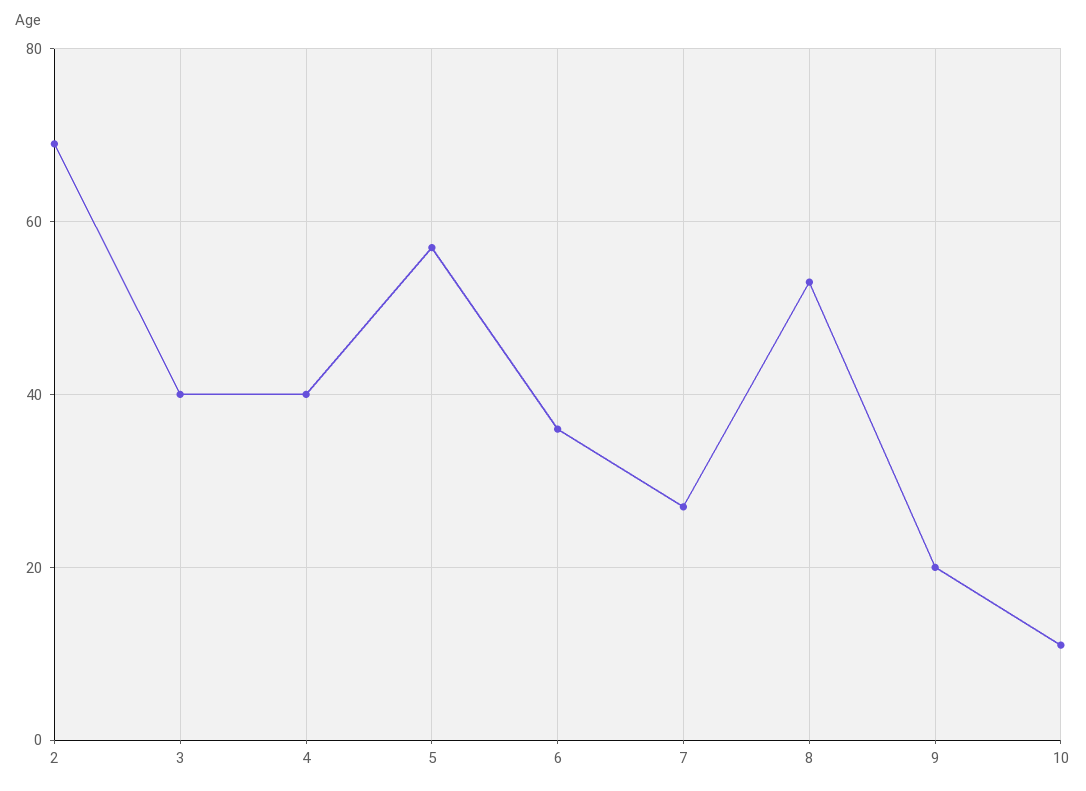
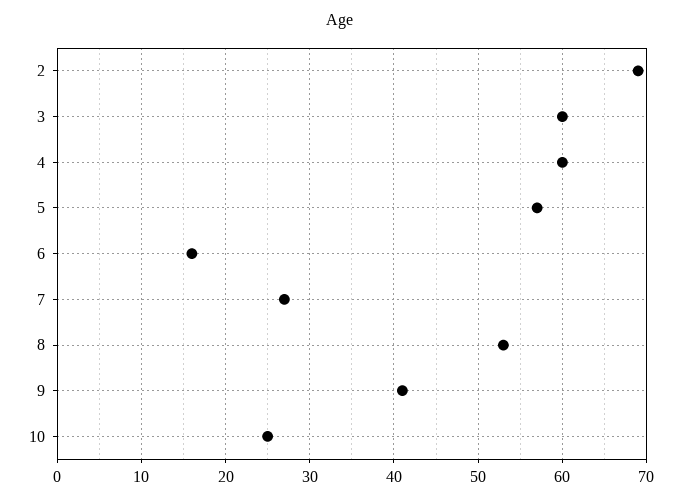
3: 40 -> 60
4: 40 -> 60
6: 35 -> 16
9: 20 -> 41
10: 10 -> 25

